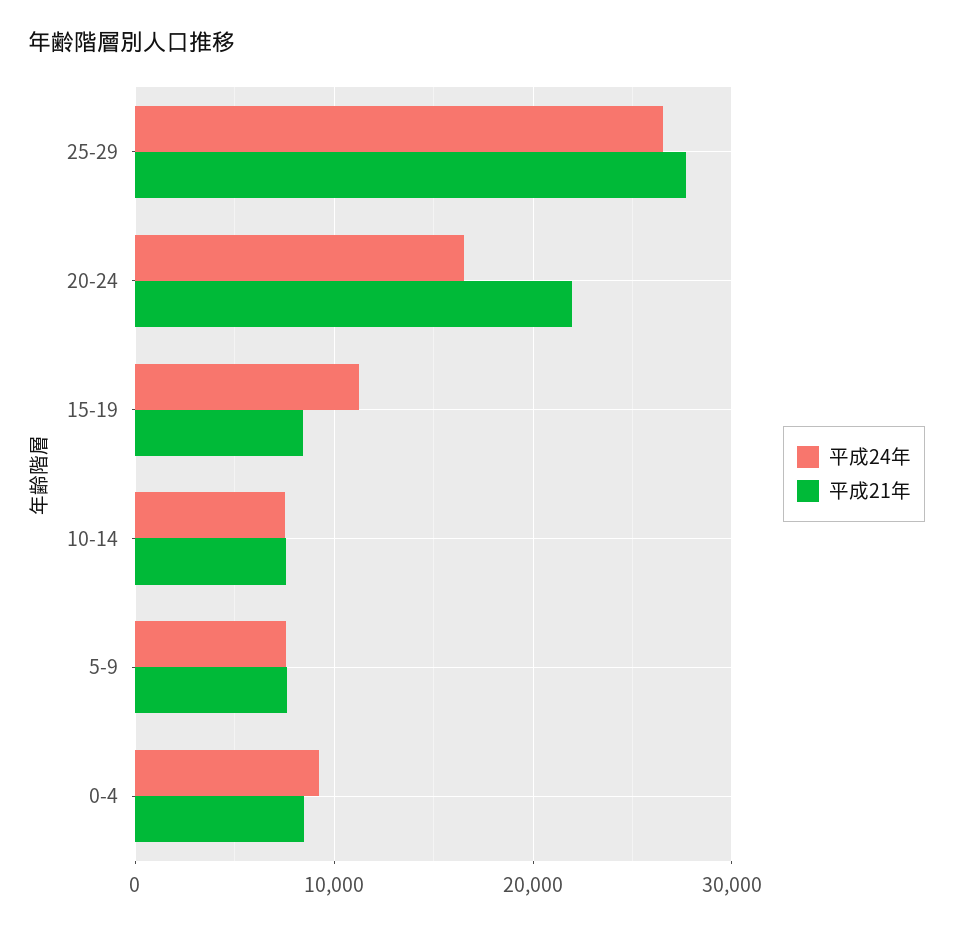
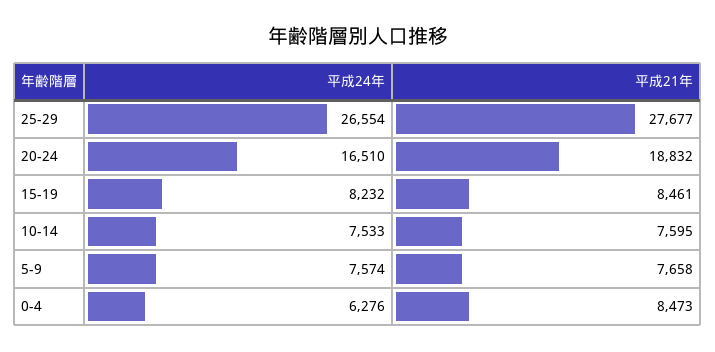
平成21年, 20-24: 22000 -> 18832
平成24年, 15-19: 11000 -> 8232
平成24年, 0-4: 9000 -> 6276

